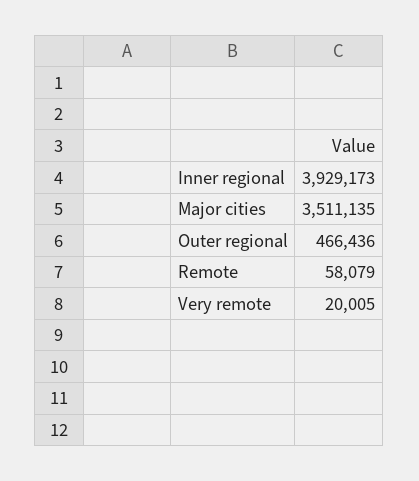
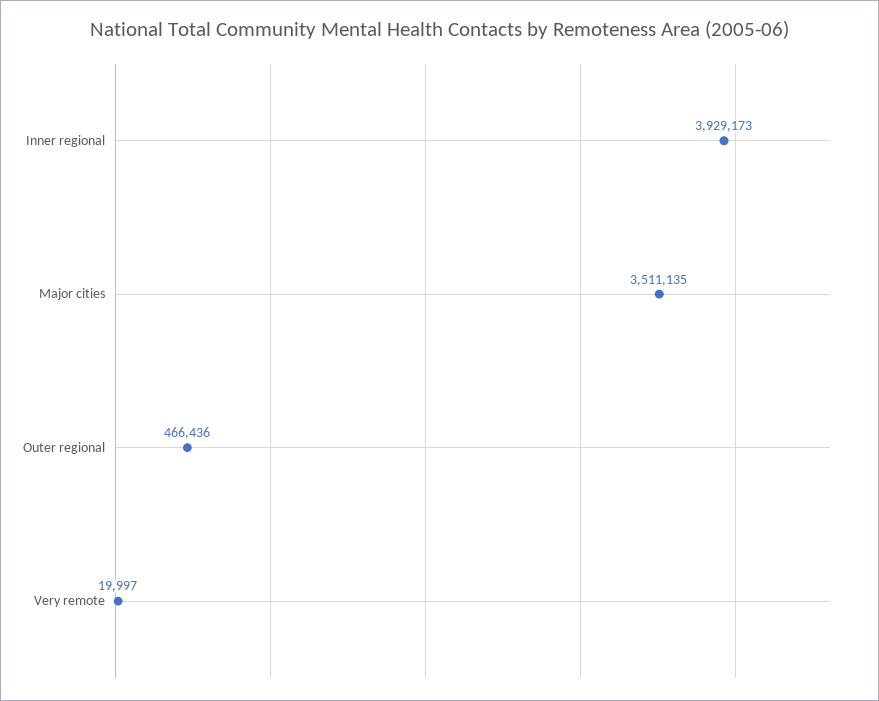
Remote: 58079 -> none
Very remote: 20005 -> 19997

